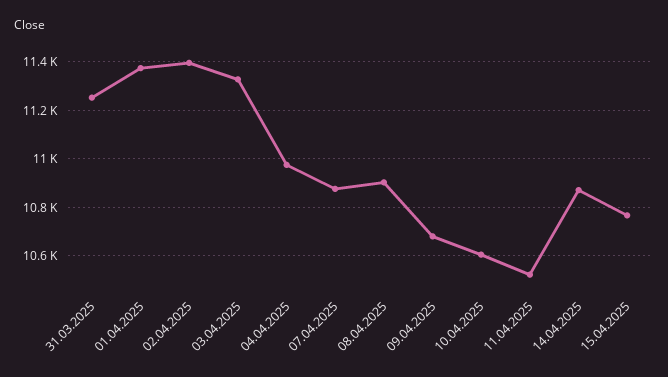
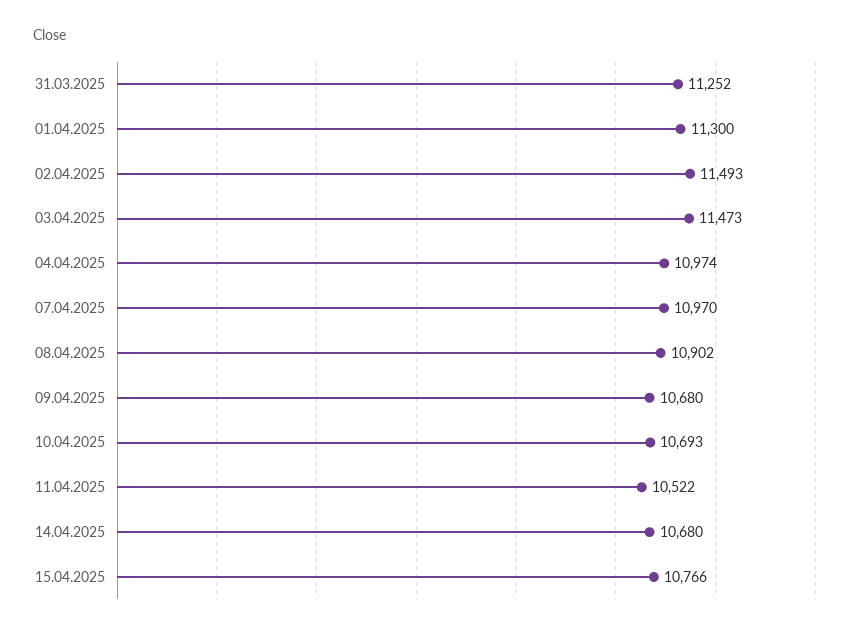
01.04.2025: 11375 -> 11300
02.04.2025: 11400 -> 11493
03.04.2025: 11325 -> 11473
07.04.2025: 10875 -> 10970
10.04.2025: 10600 -> 10693
14.04.2025: 10875 -> 10680

